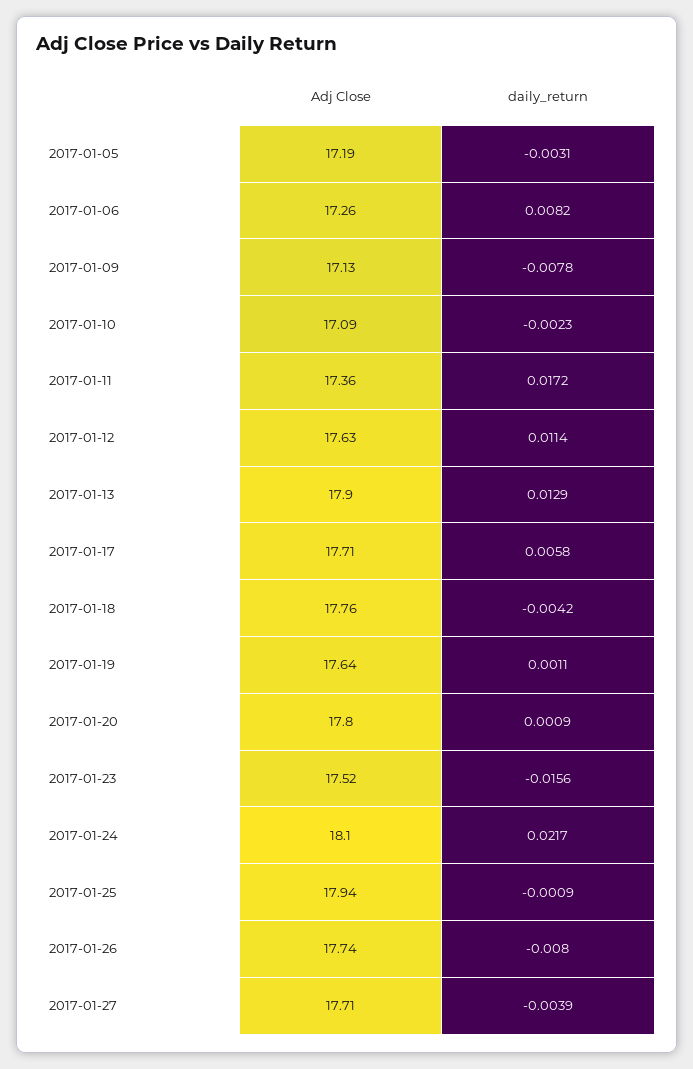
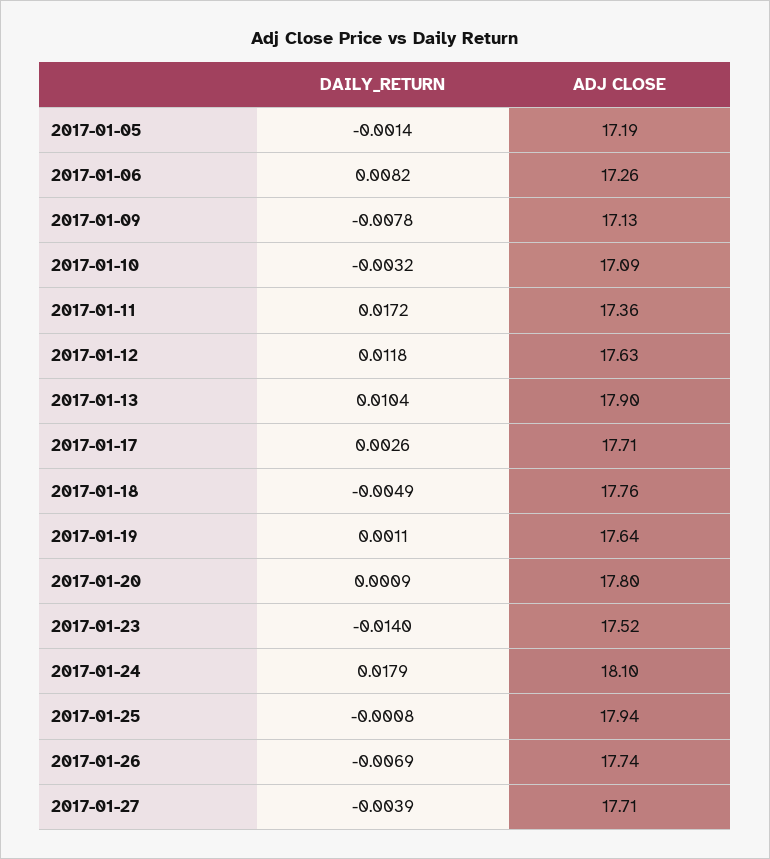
daily_return, 2017-01-05: -0.0031 -> -0.0014
daily_return, 2017-01-10: -0.0023 -> -0.0032
daily_return, 2017-01-12: 0.0114 -> 0.0118
daily_return, 2017-01-13: 0.0129 -> 0.0104
daily_return, 2017-01-17: 0.0058 -> 0.0026
daily_return, 2017-01-18: -0.0042 -> -0.0049
daily_return, 2017-01-23: -0.0156 -> -0.014
daily_return, 2017-01-24: 0.0217 -> 0.0179
daily_return, 2017-01-25: -0.0009 -> -0.0008
daily_return, 2017-01-26: -0.008 -> -0.0069

